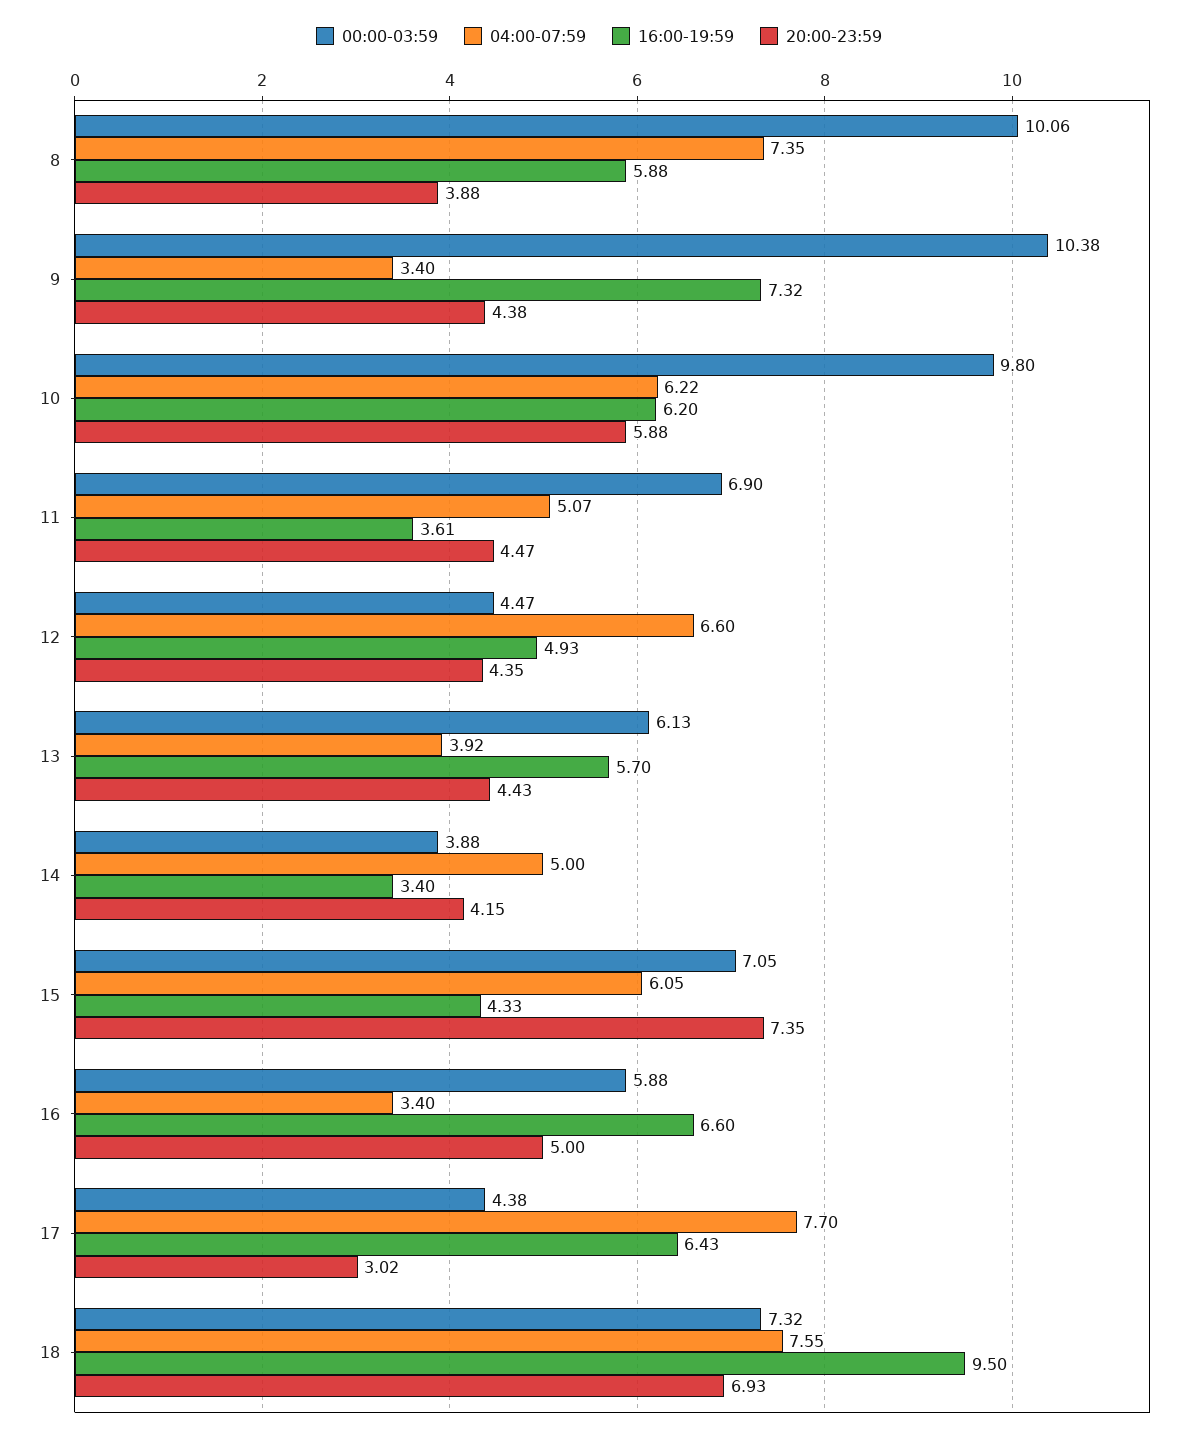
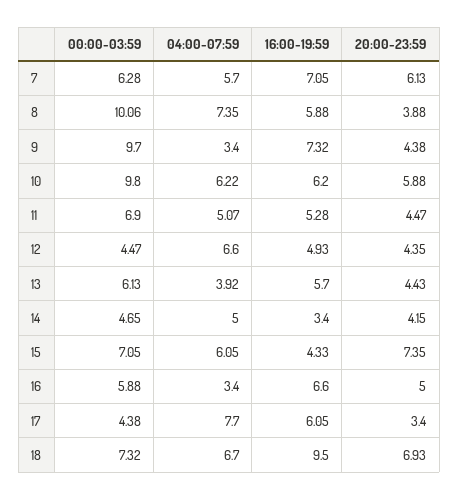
00:00-03:59, 9: 10.38 -> 9.7
16:00-19:59, 11: 3.61 -> 5.28
00:00-03:59, 14: 3.88 -> 4.65
16:00-19:59, 17: 6.43 -> 6.05
20:00-23:59, 17: 3.02 -> 3.4
04:00-07:59, 18: 7.55 -> 6.7
00:00-03:59, 7: none -> 6.28
04:00-07:59, 7: none -> 5.7
16:00-19:59, 7: none -> 7.05
20:00-23:59, 7: none -> 6.13

